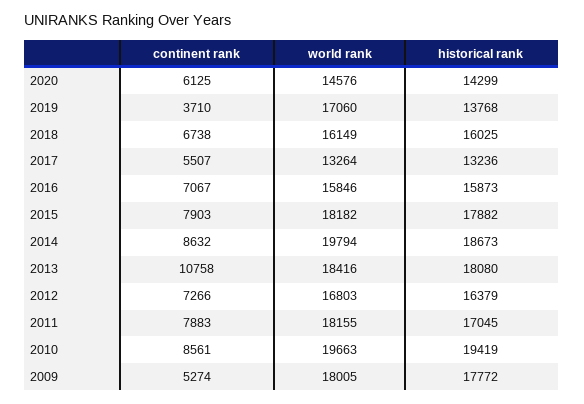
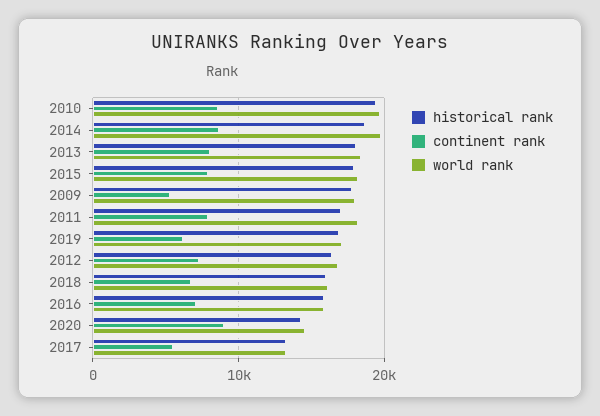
continent rank, 2020: 6125 -> 9000
continent rank, 2019: 3710 -> 6000
historical rank, 2019: 13768 -> 17000
continent rank, 2013: 10758 -> 8000

